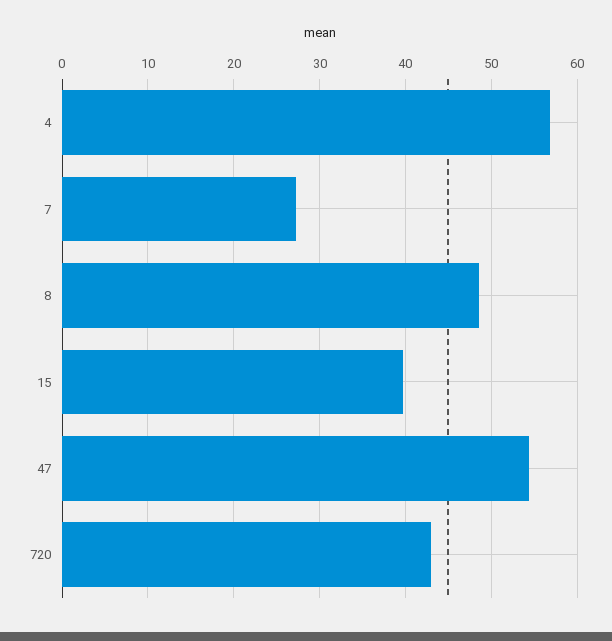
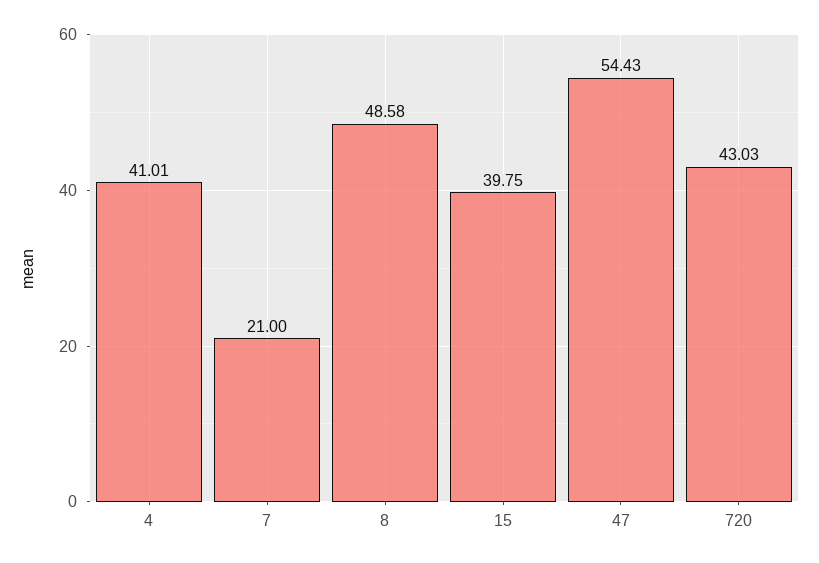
4: 57 -> 41.01
7: 27 -> 21

